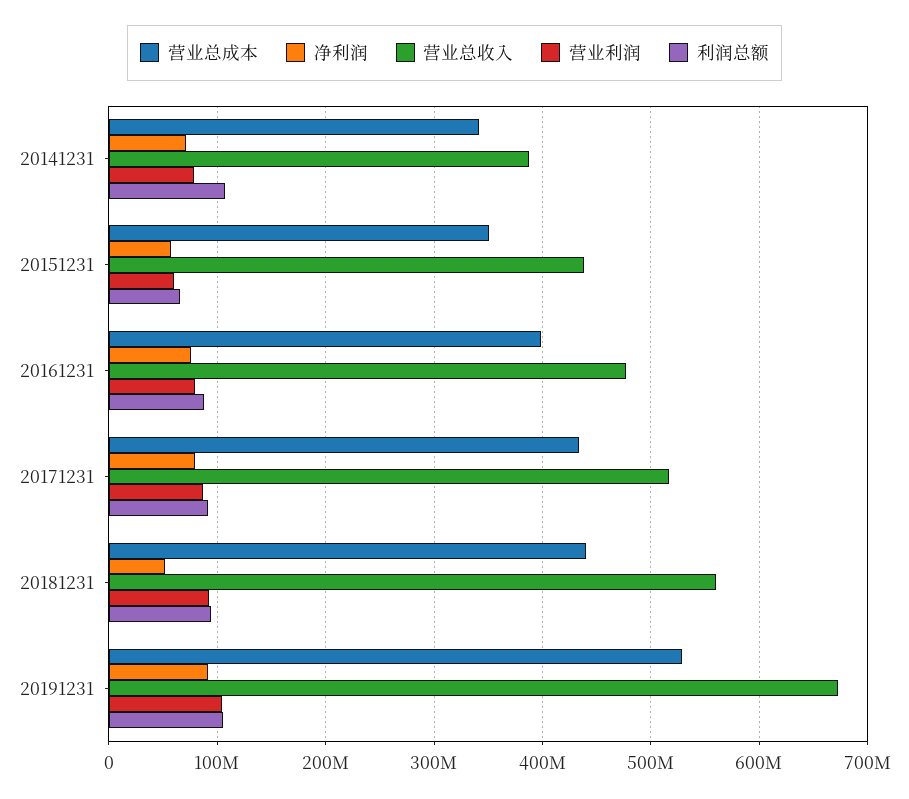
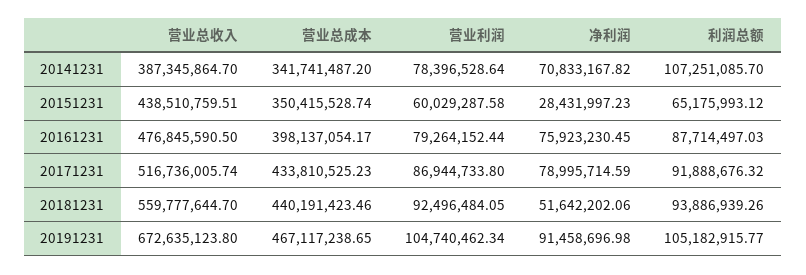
净利润, 20151231: 60000000 -> 28431997.23
营业总成本, 20191231: 530000000 -> 467117238.65

